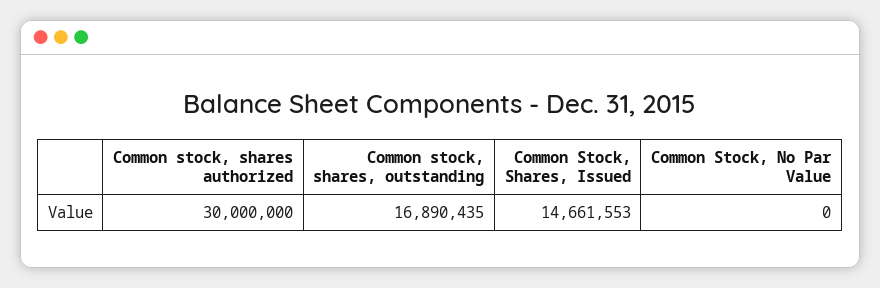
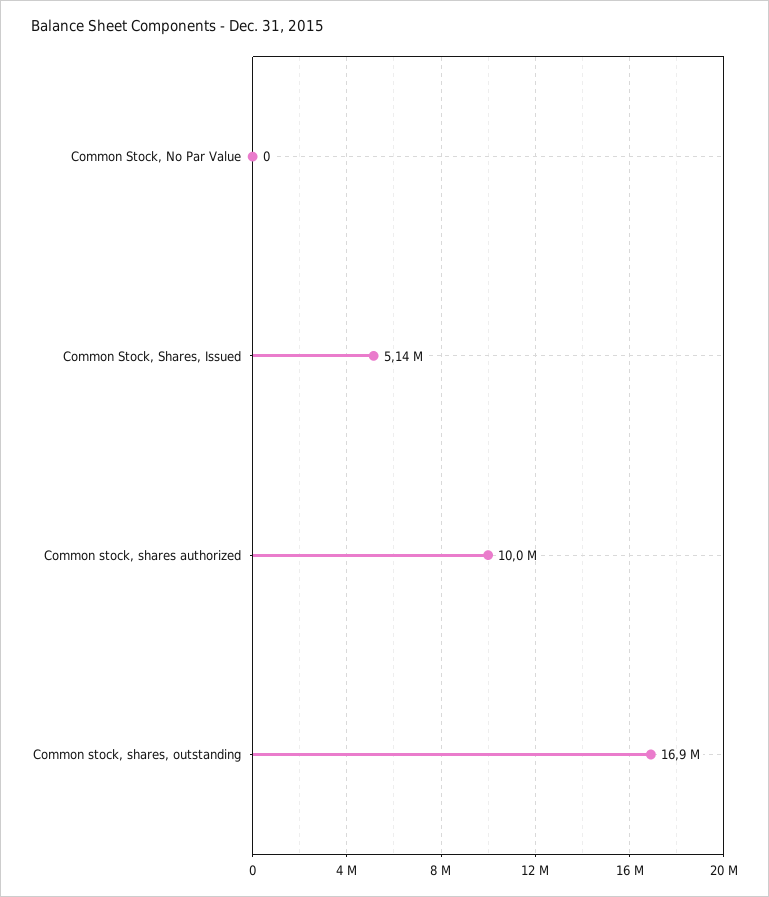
Common stock, shares authorized: 30000000 -> 10000000
Common Stock, Shares, Issued: 14661553 -> 5140000

